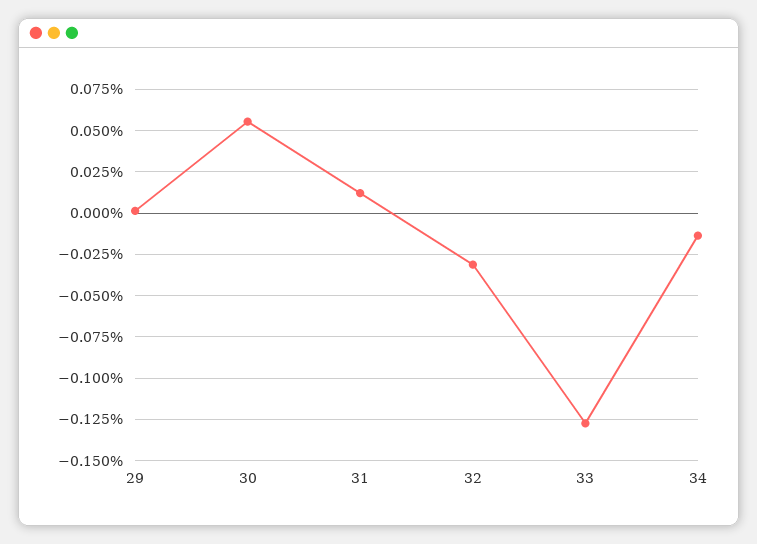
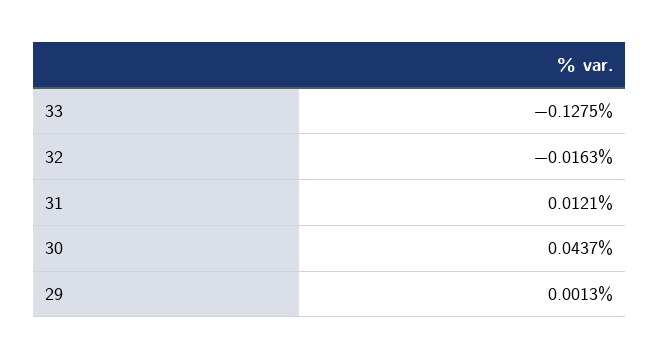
30: 0.055 -> 0.0437
32: -0.03 -> -0.0163
34: -0.015 -> none

